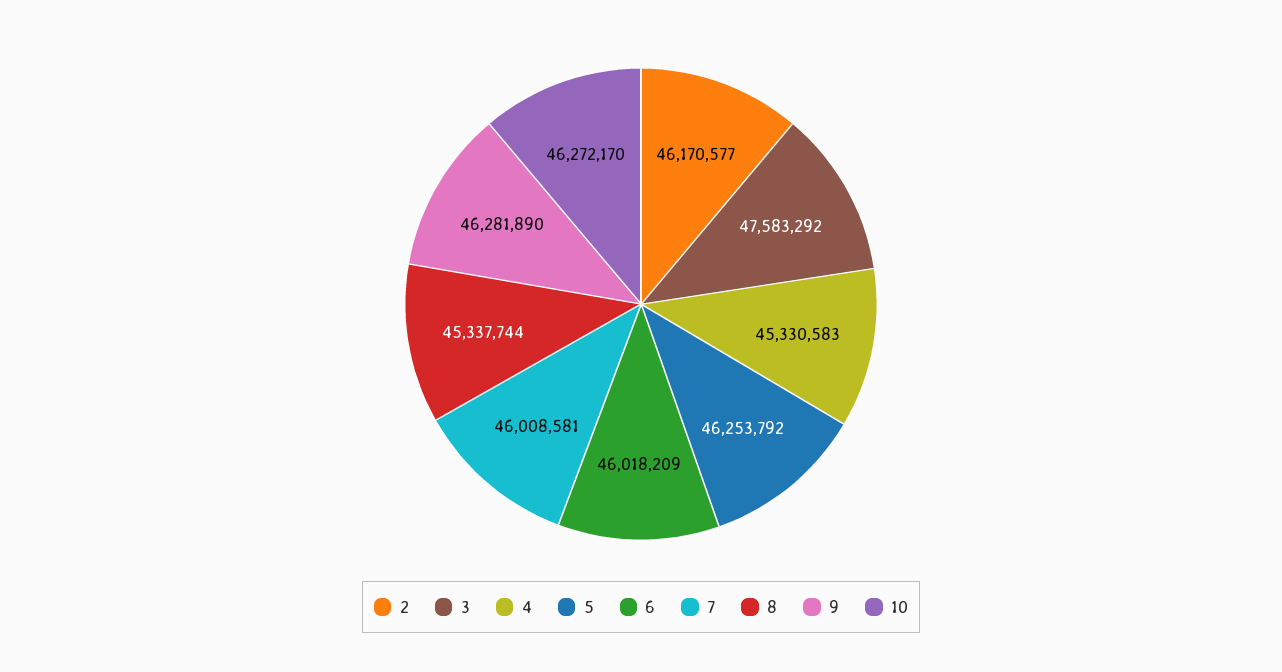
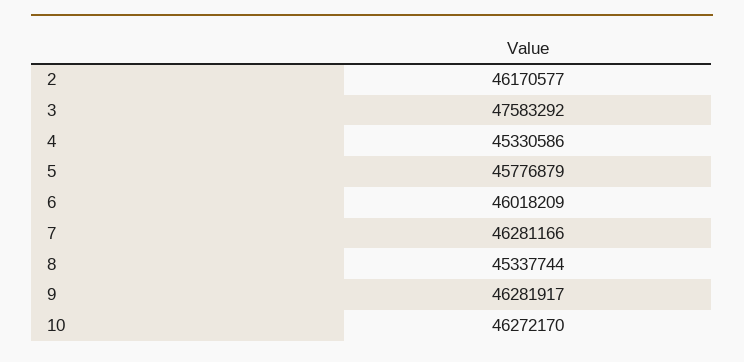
4: 45330583 -> 45330586
5: 46253792 -> 45776879
7: 46008581 -> 46281166
9: 46281890 -> 46281917

